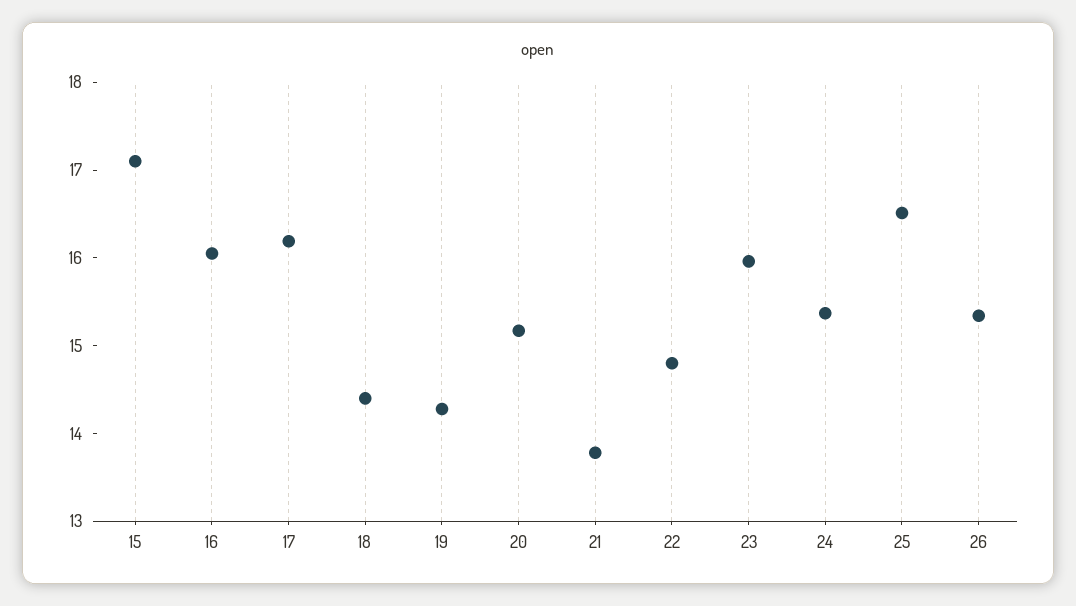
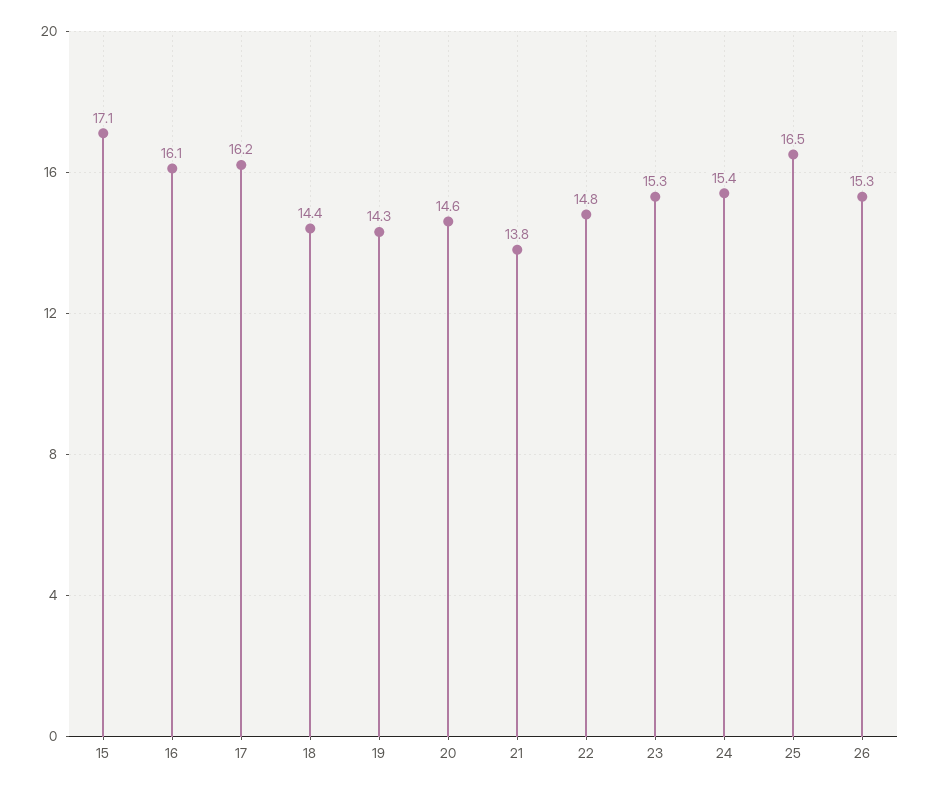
20: 15.2 -> 14.6
23: 16 -> 15.3

